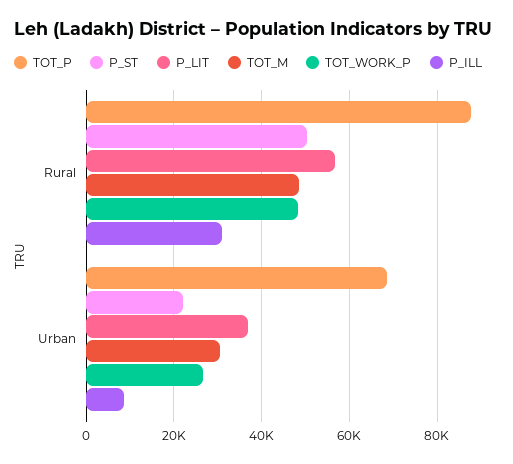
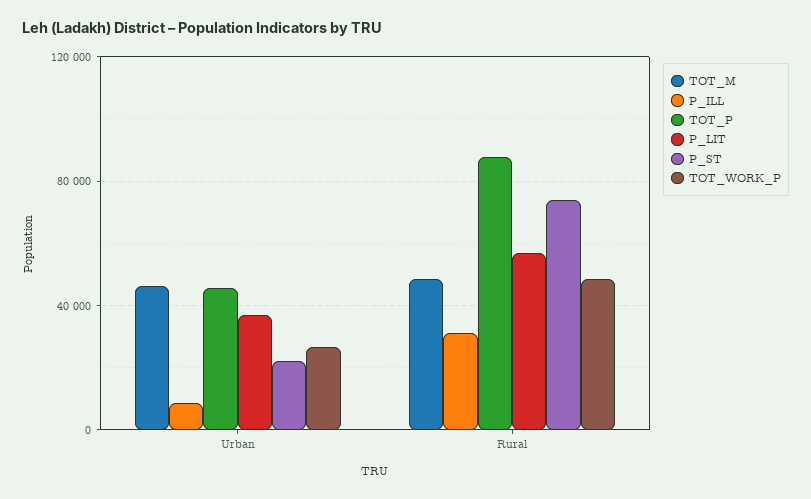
P_ST, Rural: 50000 -> 75000
TOT_P, Urban: 68000 -> 45000
TOT_M, Urban: 30000 -> 45000

